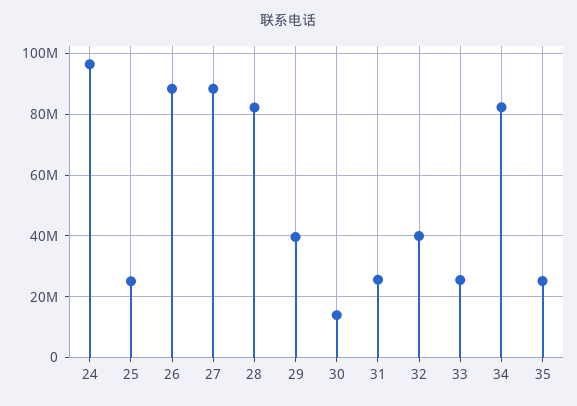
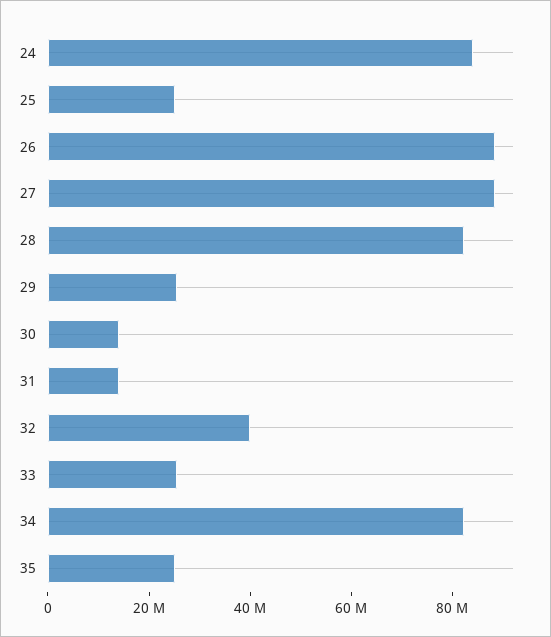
24: 96000000 -> 85000000
29: 40000000 -> 25000000
31: 26000000 -> 15000000

